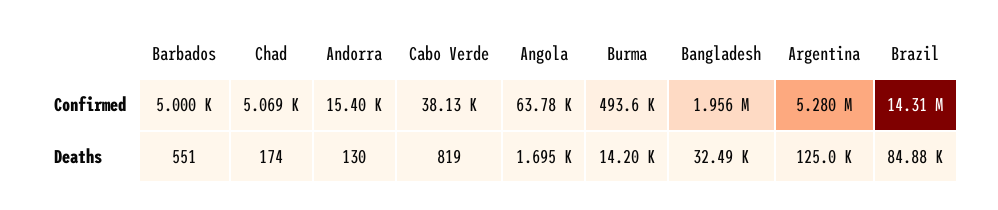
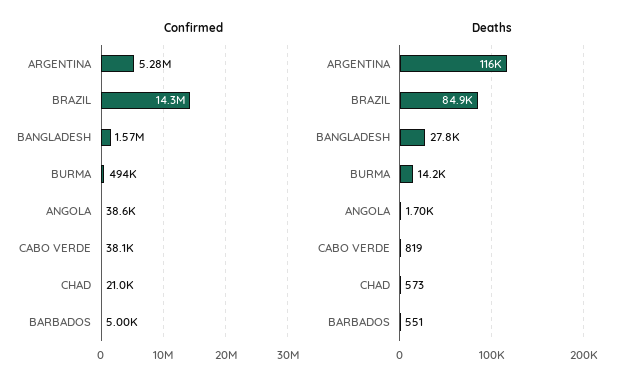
Confirmed, Chad: 5069 -> 21000
Confirmed, Andorra: 15400 -> none
Confirmed, Angola: 63780 -> 38600
Confirmed, Bangladesh: 1956000 -> 1570000
Deaths, Chad: 174 -> 573
Deaths, Andorra: 130 -> none
Deaths, Bangladesh: 32490 -> 27800
Deaths, Argentina: 125000 -> 116000

